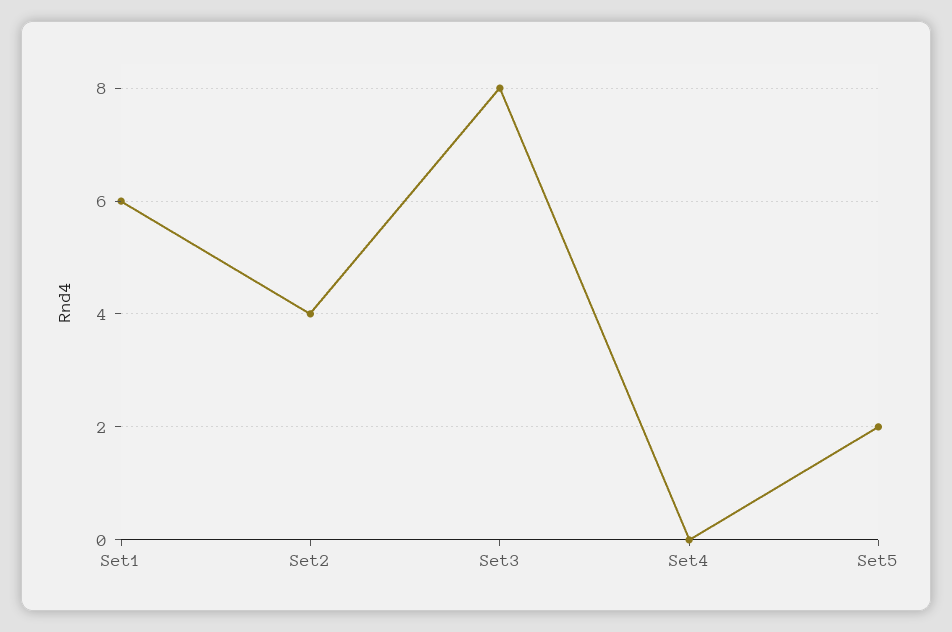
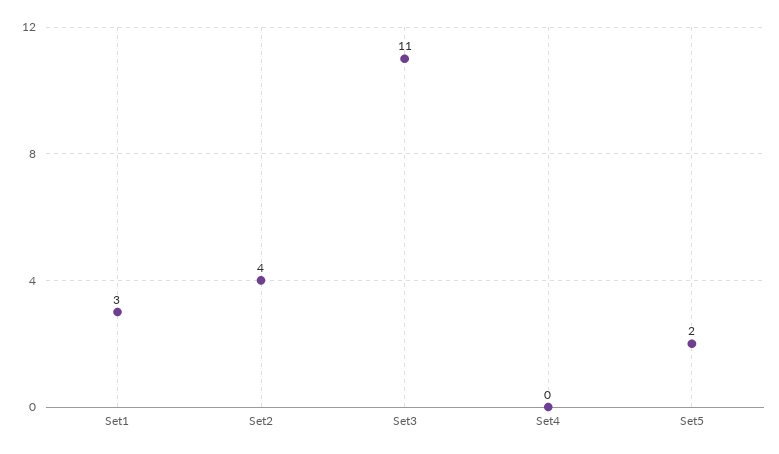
Set1: 6 -> 3
Set3: 8 -> 11

